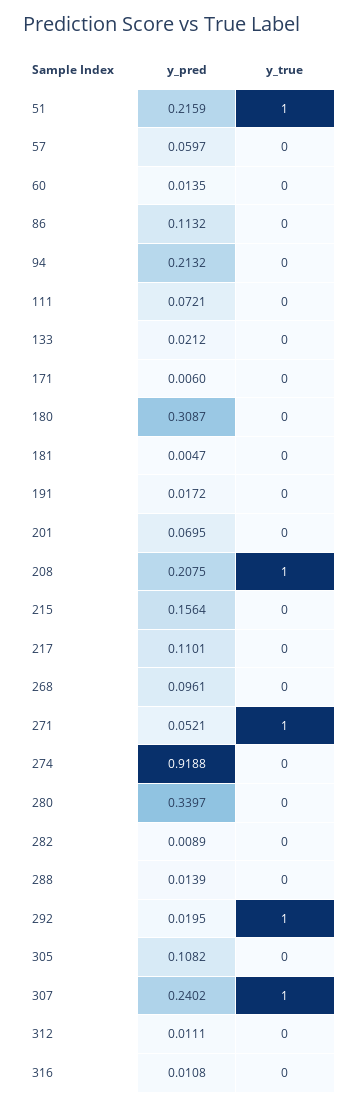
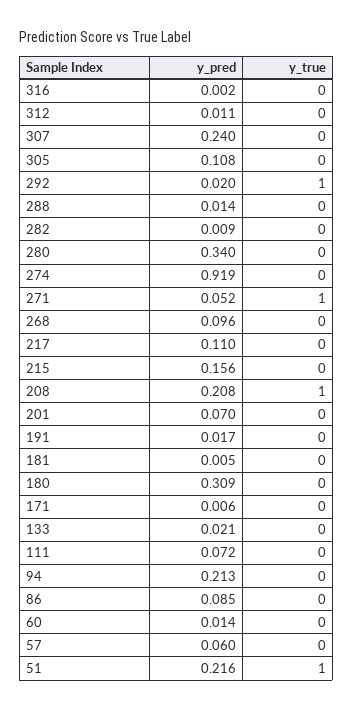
y_pred, 86: 0.1132 -> 0.085
y_true, 307: 1 -> 0
y_pred, 316: 0.0108 -> 0.002

